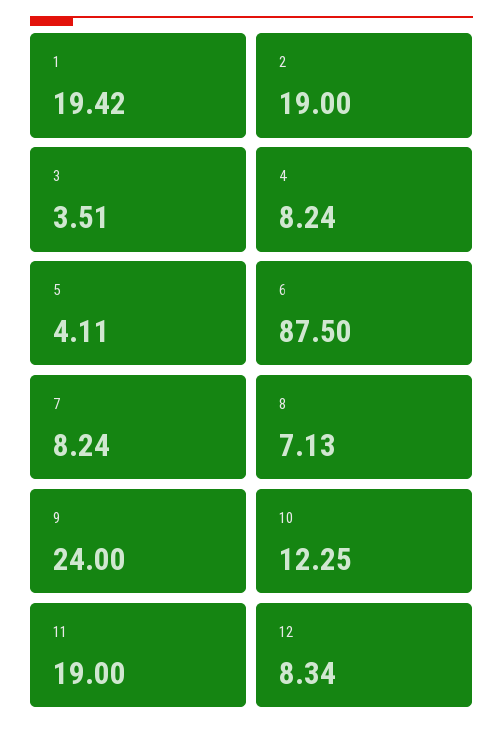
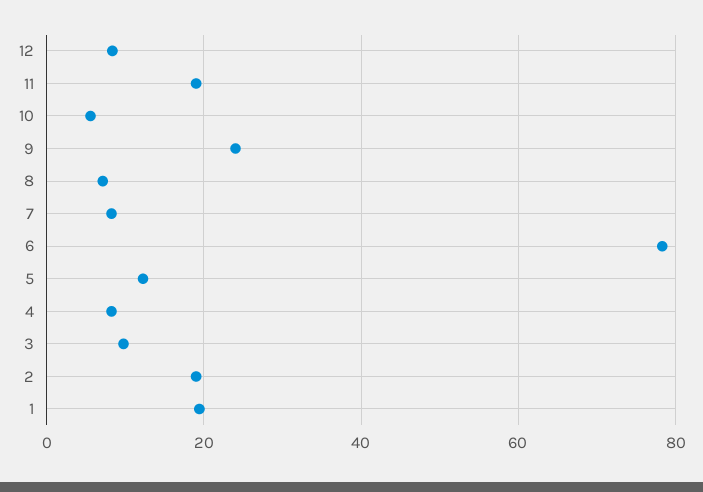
3: 3.51 -> 10
5: 4.11 -> 12
6: 87.5 -> 78
10: 12.25 -> 6

